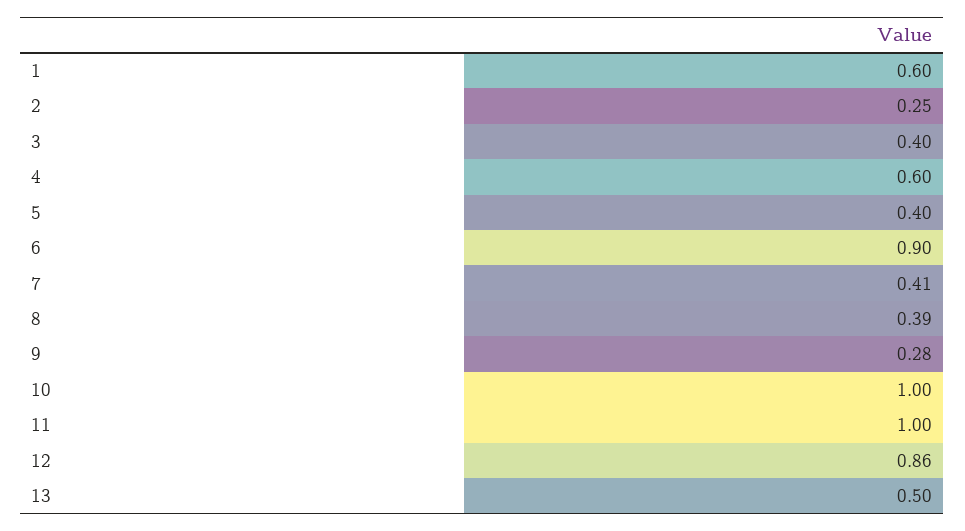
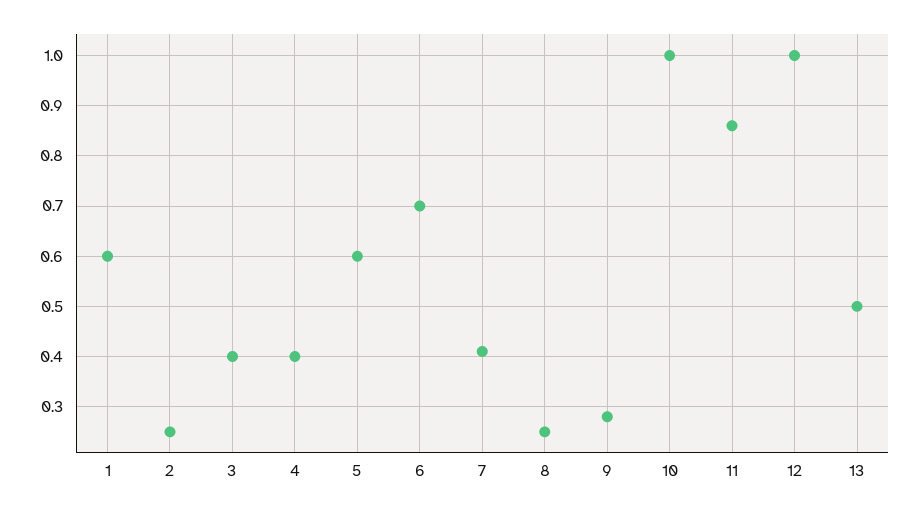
4: 0.6 -> 0.4
5: 0.4 -> 0.6
6: 0.9 -> 0.7
8: 0.39 -> 0.25
11: 1 -> 0.85
12: 0.86 -> 1

